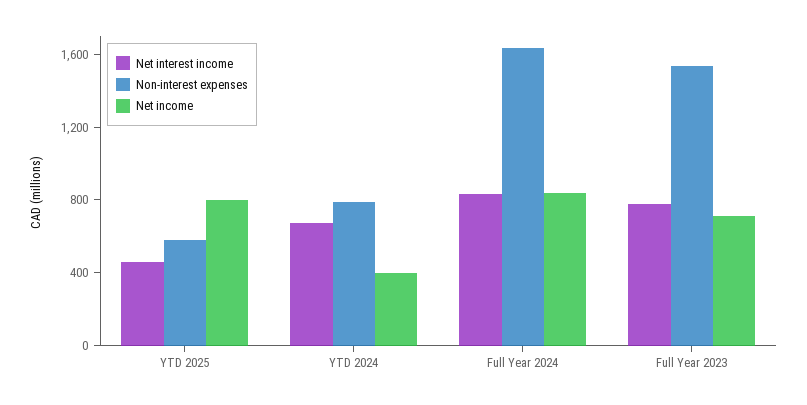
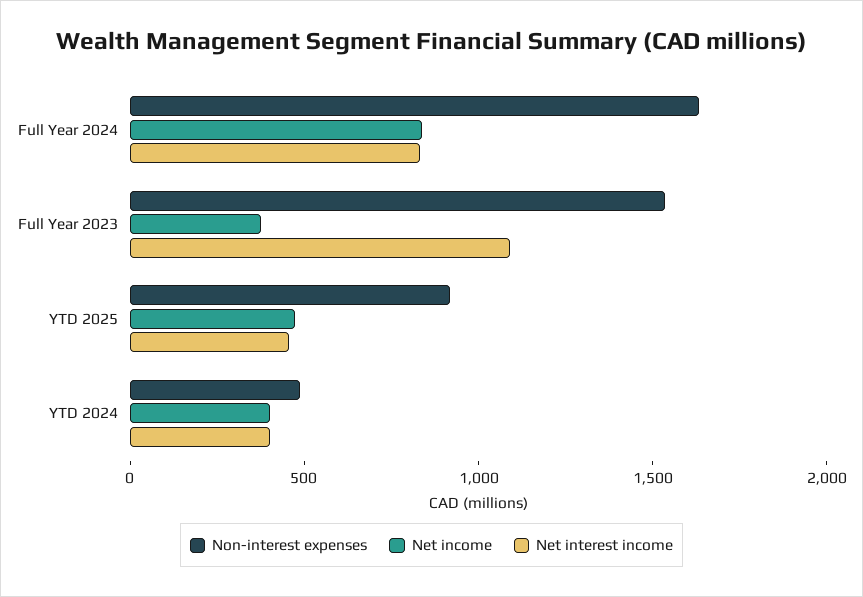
Non-interest expenses, YTD 2025: 600 -> 900
Net income, YTD 2025: 800 -> 500
Net interest income, YTD 2024: 700 -> 400
Non-interest expenses, YTD 2024: 800 -> 500
Net interest income, Full Year 2023: 800 -> 1100
Net income, Full Year 2023: 700 -> 400

